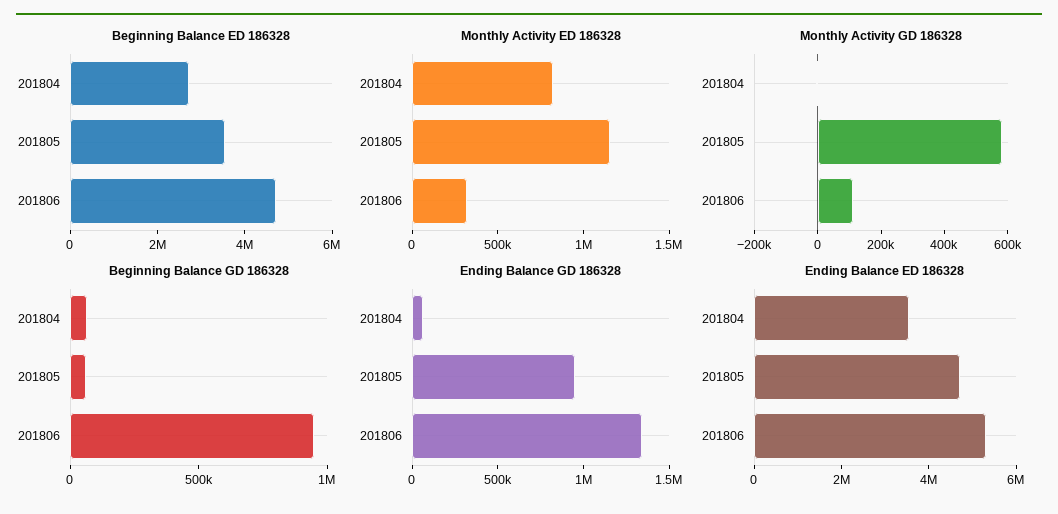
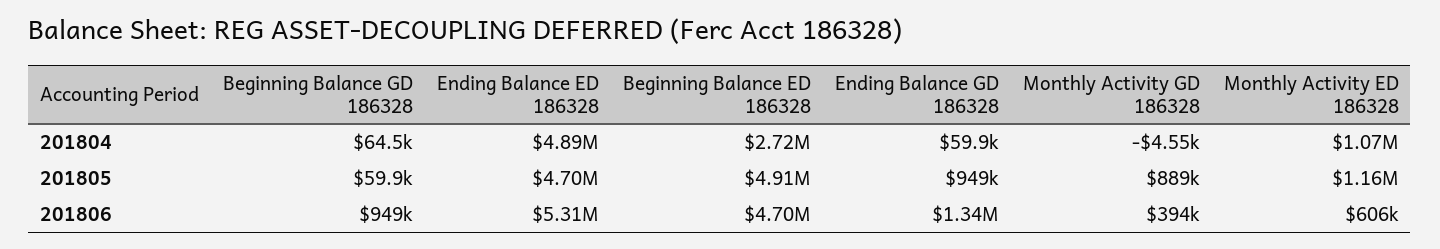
Beginning Balance ED 186328, 201805: 3500000 -> 4910000
Monthly Activity ED 186328, 201804: 800000 -> 1070000
Monthly Activity ED 186328, 201806: 300000 -> 606000
Monthly Activity GD 186328, 201805: 600000 -> 889000
Monthly Activity GD 186328, 201806: 100000 -> 394000
Ending Balance ED 186328, 201804: 3500000 -> 4890000

